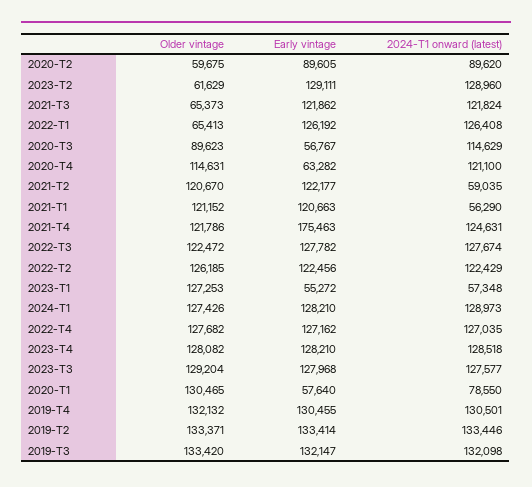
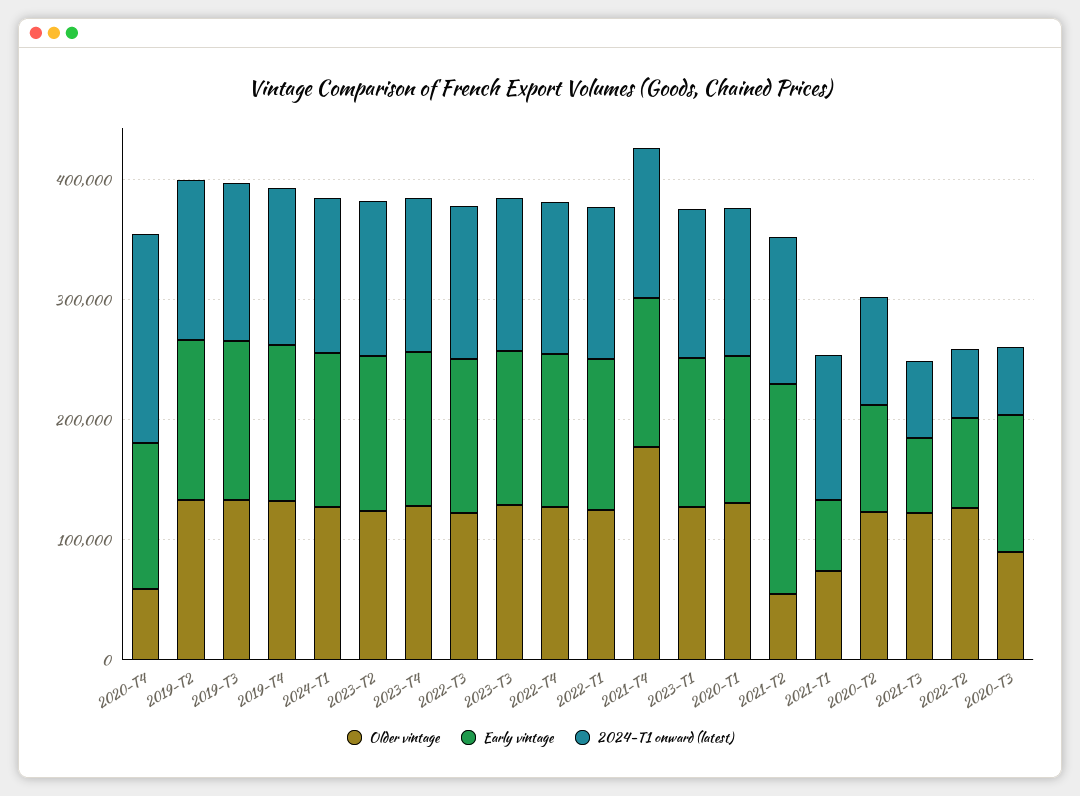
Older vintage, 2020-T2: 59675 -> 120000
Older vintage, 2023-T2: 61629 -> 120000
Older vintage, 2021-T3: 65373 -> 120000
Early vintage, 2021-T3: 121862 -> 60000
2024-T1 onward (latest), 2021-T3: 121824 -> 60000
Older vintage, 2022-T1: 65413 -> 120000
Early vintage, 2020-T3: 56767 -> 120000
2024-T1 onward (latest), 2020-T3: 114629 -> 60000
Older vintage, 2020-T4: 114631 -> 60000
Early vintage, 2020-T4: 63282 -> 120000
2024-T1 onward (latest), 2020-T4: 121100 -> 180000
Older vintage, 2021-T2: 120670 -> 60000
Early vintage, 2021-T2: 122177 -> 180000
2024-T1 onward (latest), 2021-T2: 59035 -> 120000
Older vintage, 2021-T1: 121152 -> 80000
Early vintage, 2021-T1: 120663 -> 60000
2024-T1 onward (latest), 2021-T1: 56290 -> 120000
Older vintage, 2021-T4: 121786 -> 180000
Early vintage, 2021-T4: 175463 -> 120000
Early vintage, 2022-T2: 122456 -> 80000
2024-T1 onward (latest), 2022-T2: 122429 -> 60000
Early vintage, 2023-T1: 55272 -> 120000
2024-T1 onward (latest), 2023-T1: 57348 -> 120000
Early vintage, 2020-T1: 57640 -> 120000
2024-T1 onward (latest), 2020-T1: 78550 -> 120000

